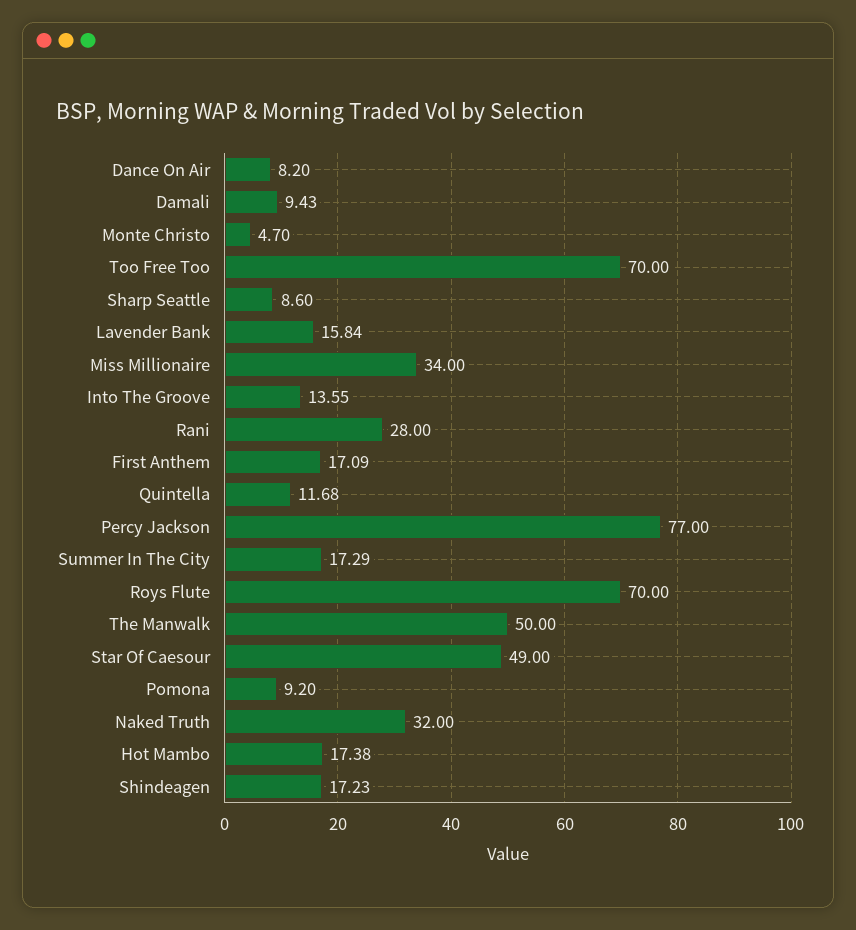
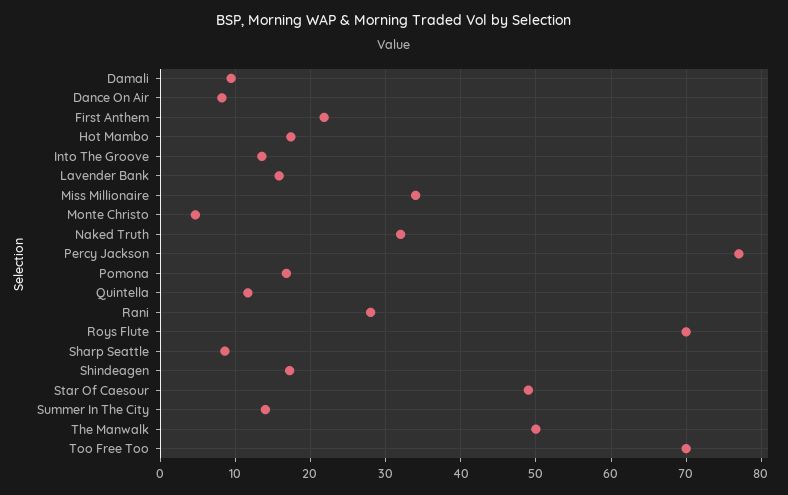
First Anthem: 17.09 -> 22
Summer In The City: 17.29 -> 14
Pomona: 9.2 -> 17

